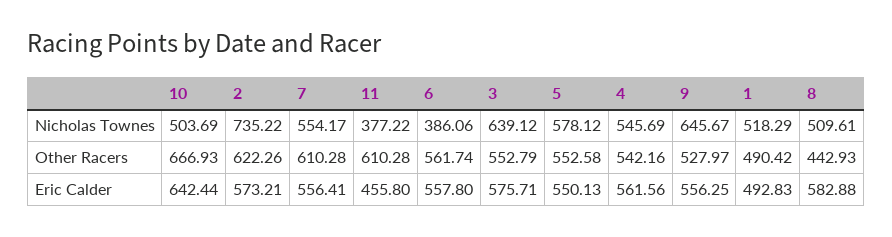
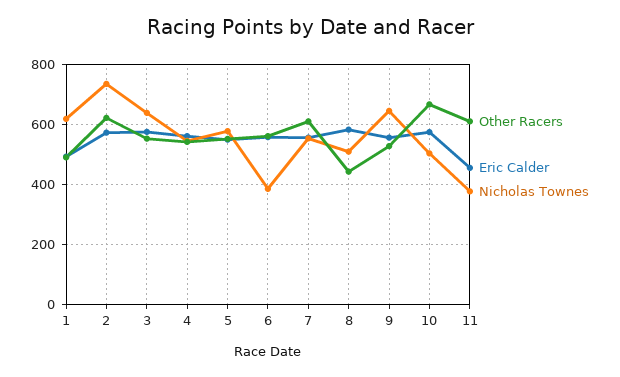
Nicholas Townes, 1: 518.29 -> 620
Eric Calder, 10: 642.44 -> 580

